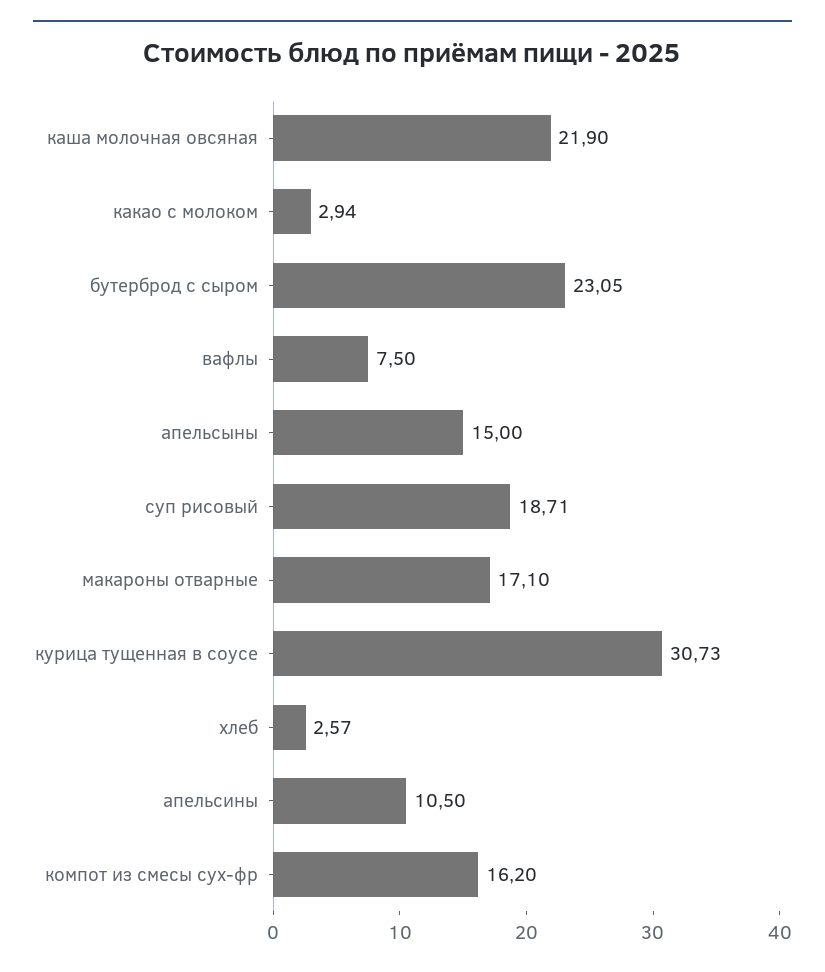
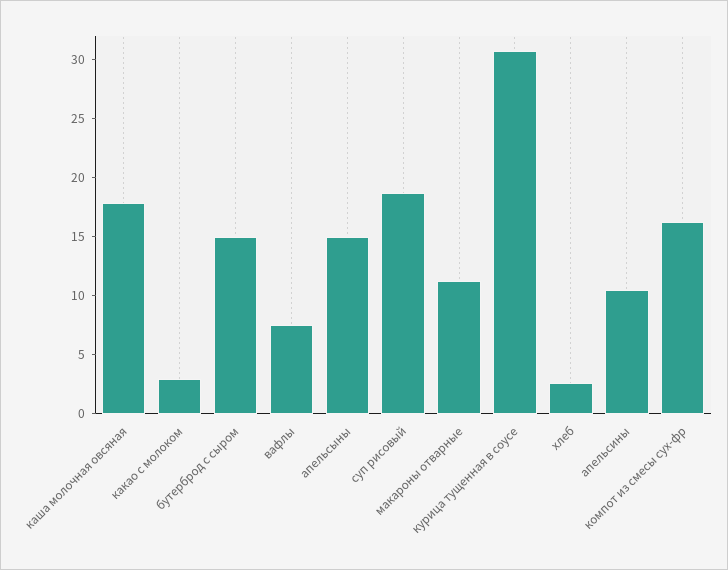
каша молочная овсяная: 21.9 -> 18
бутерброд с сыром: 23.05 -> 15
макароны отварные: 17.1 -> 11

